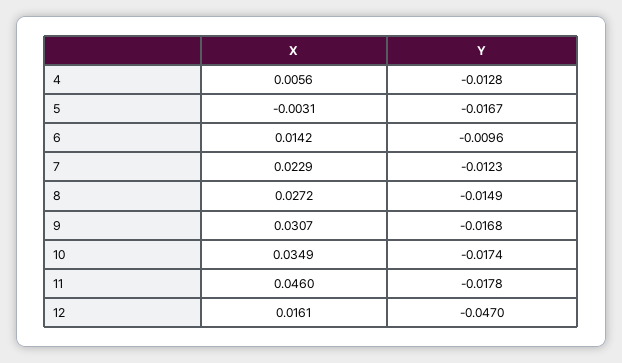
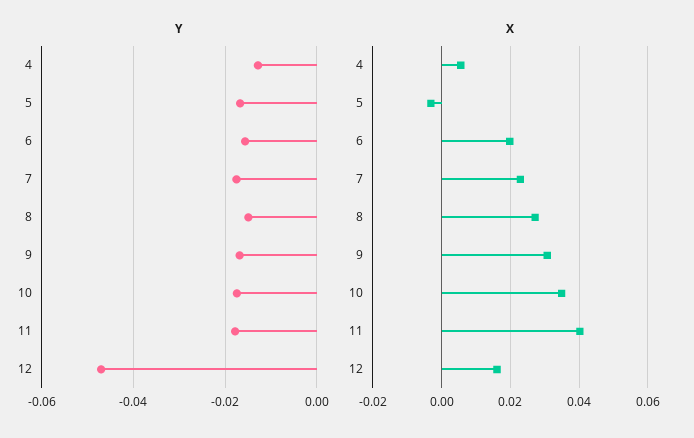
X, 6: 0.0142 -> 0.02
Y, 6: -0.0096 -> -0.016
Y, 7: -0.0123 -> -0.018
X, 11: 0.046 -> 0.04

